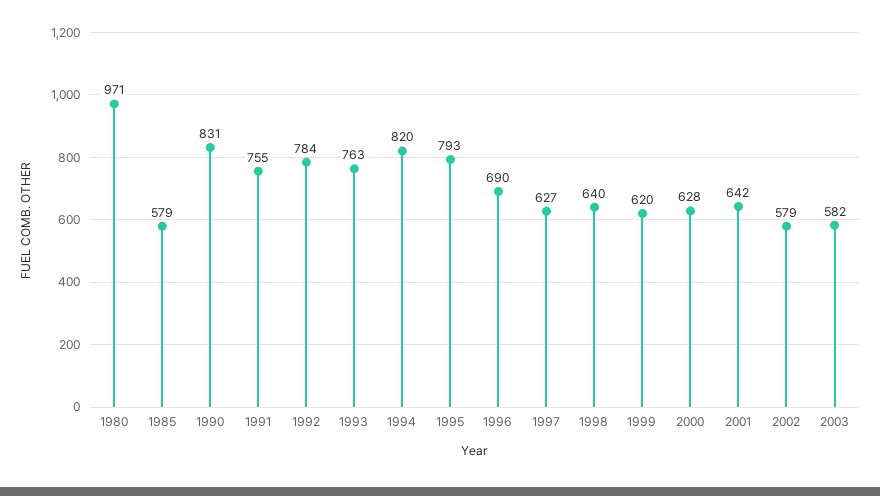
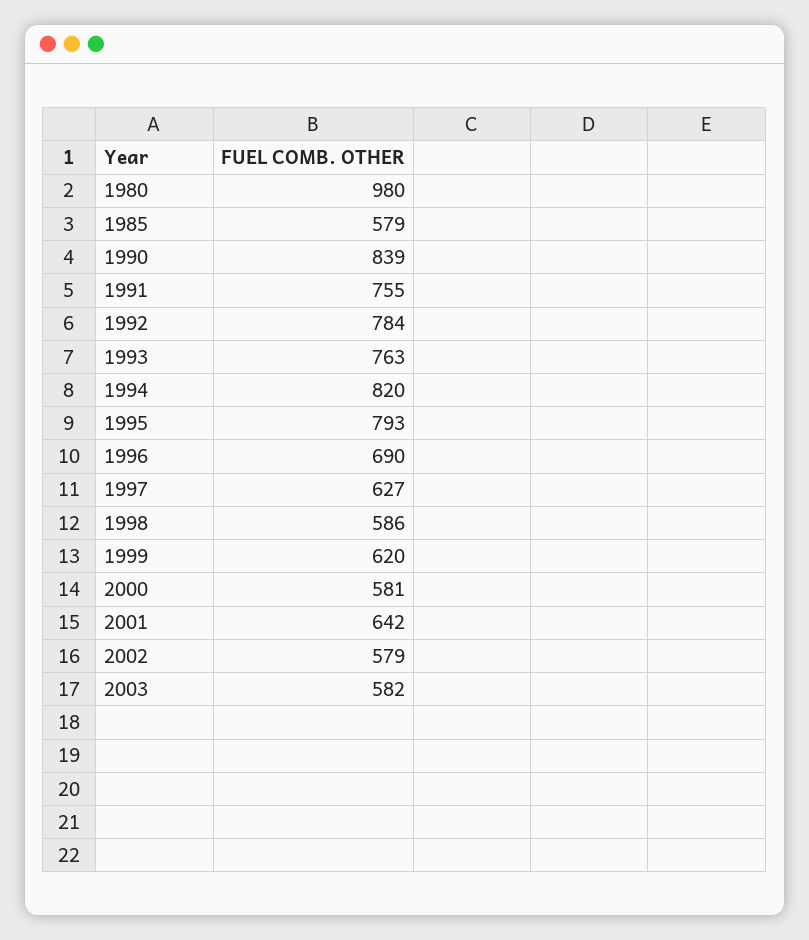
1980: 971 -> 980
1990: 831 -> 839
1998: 640 -> 586
2000: 628 -> 581

